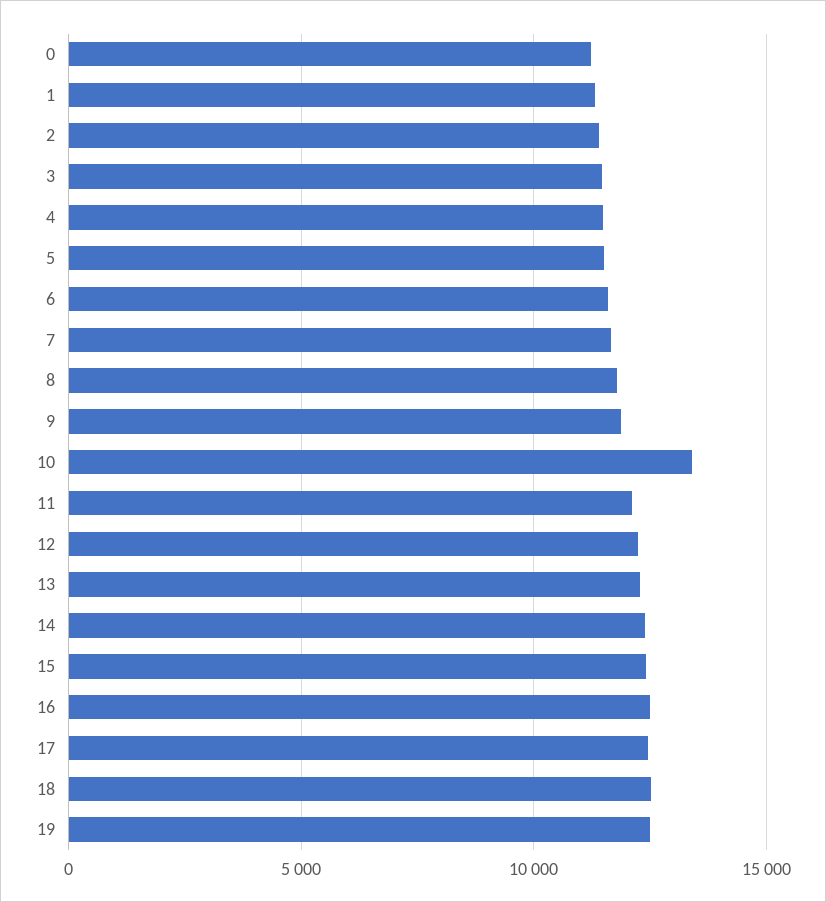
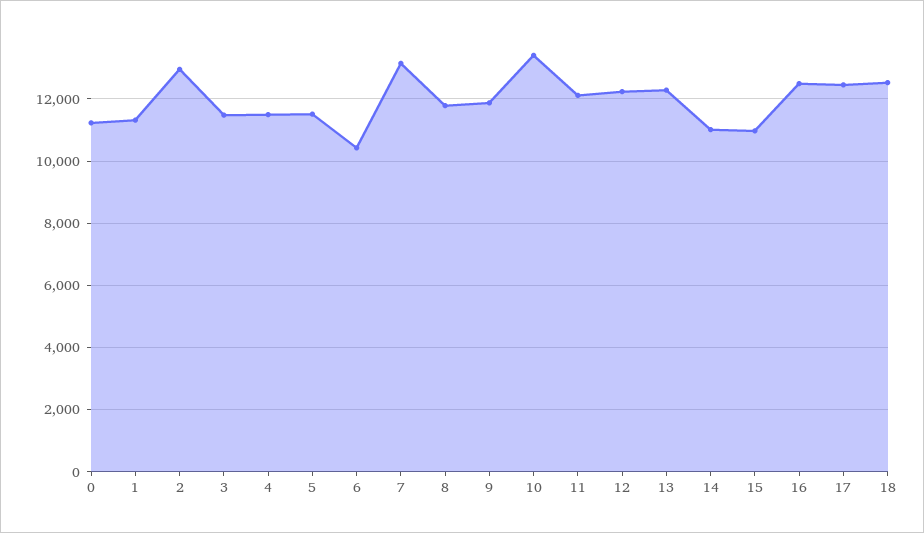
2: 11500 -> 13000
6: 11500 -> 10400
7: 11500 -> 13200
14: 12500 -> 11000
15: 12500 -> 11000
19: 12500 -> none

